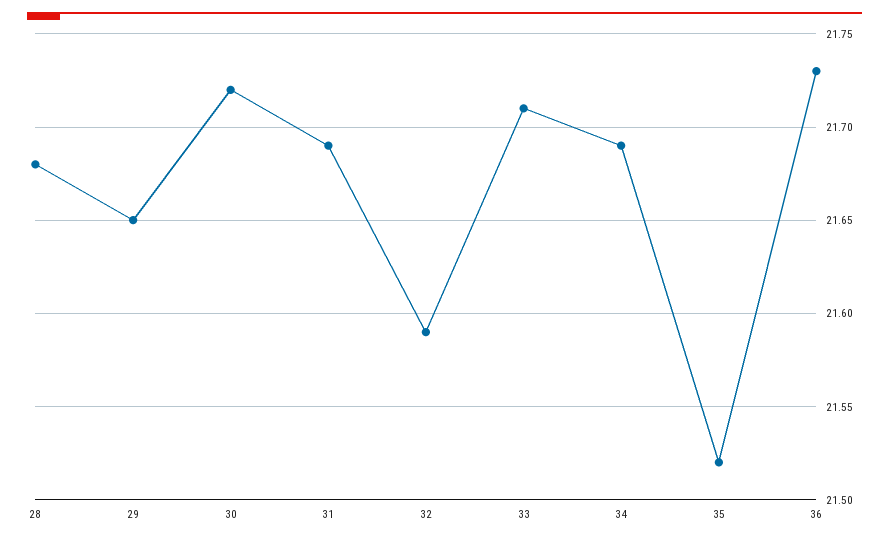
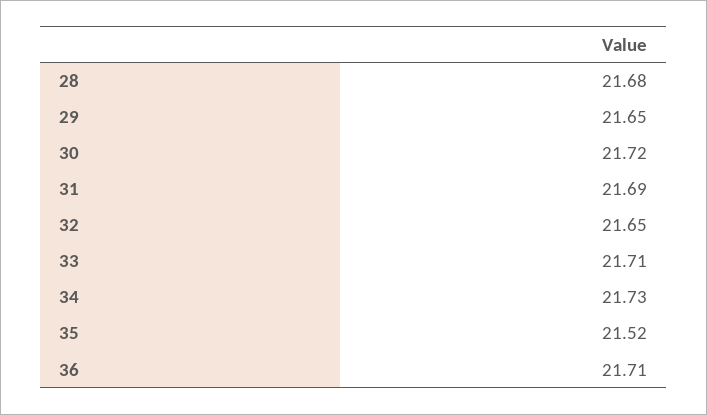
32: 21.59 -> 21.65
34: 21.69 -> 21.73
36: 21.73 -> 21.71

